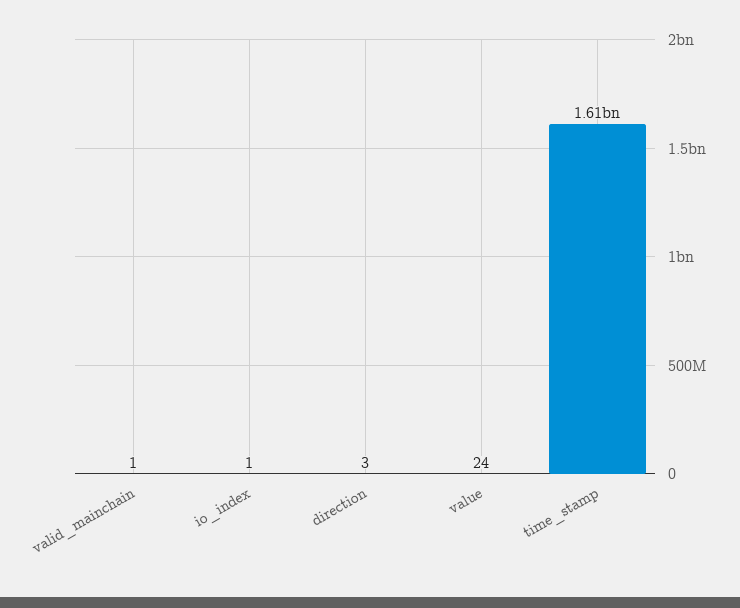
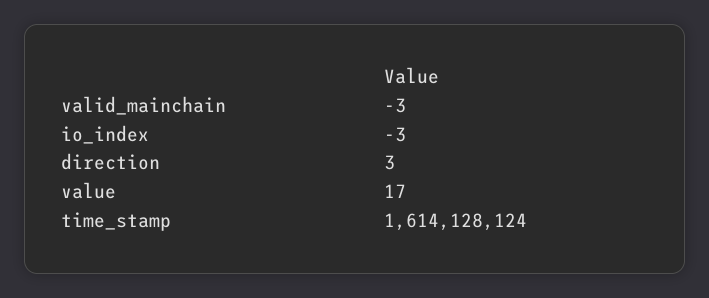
valid_mainchain: 1 -> -3
io_index: 1 -> -3
value: 24 -> 17

